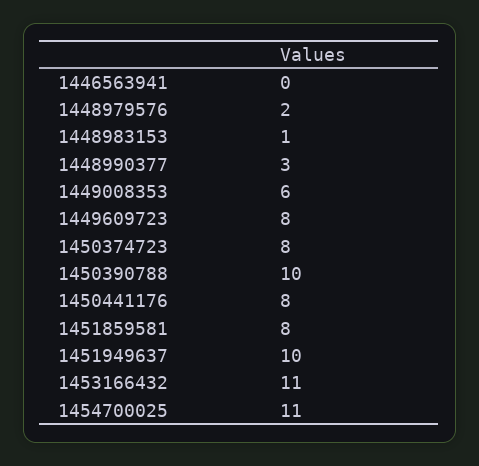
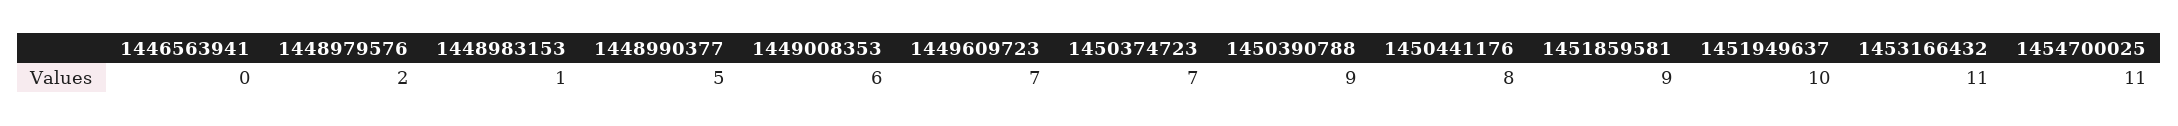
1448990377: 3 -> 5
1449609723: 8 -> 7
1450374723: 8 -> 7
1450390788: 10 -> 9
1451859581: 8 -> 9

